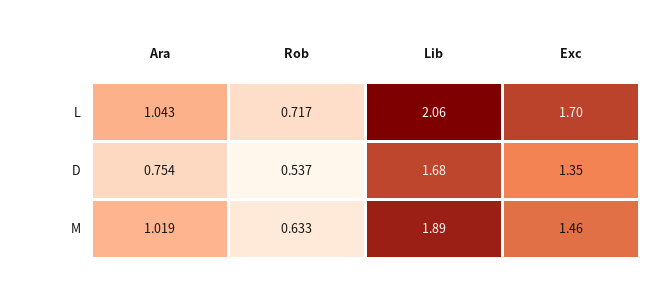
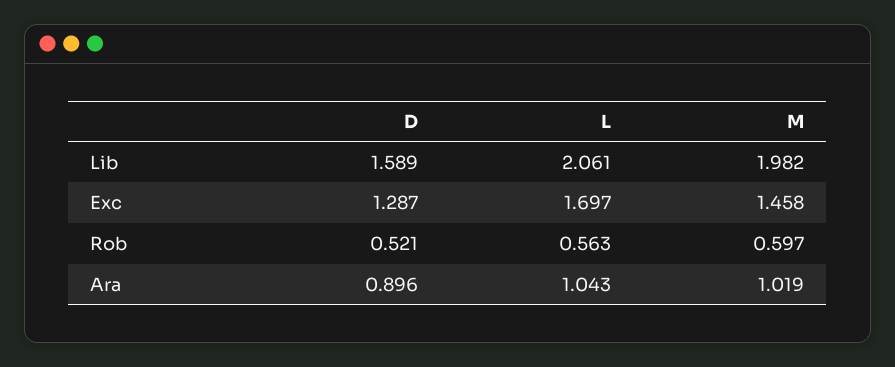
Rob, L: 0.717 -> 0.563
Ara, D: 0.754 -> 0.896
Rob, D: 0.537 -> 0.521
Lib, D: 1.68 -> 1.589
Exc, D: 1.35 -> 1.287
Rob, M: 0.633 -> 0.597
Lib, M: 1.89 -> 1.982

